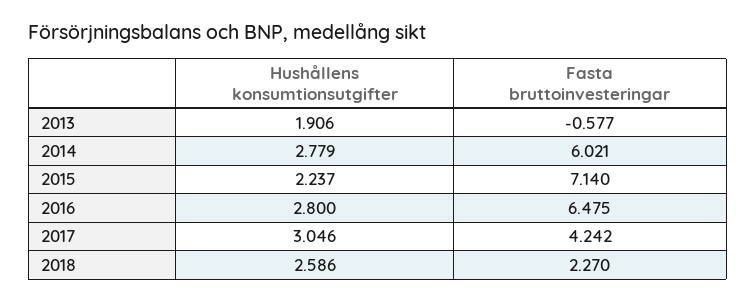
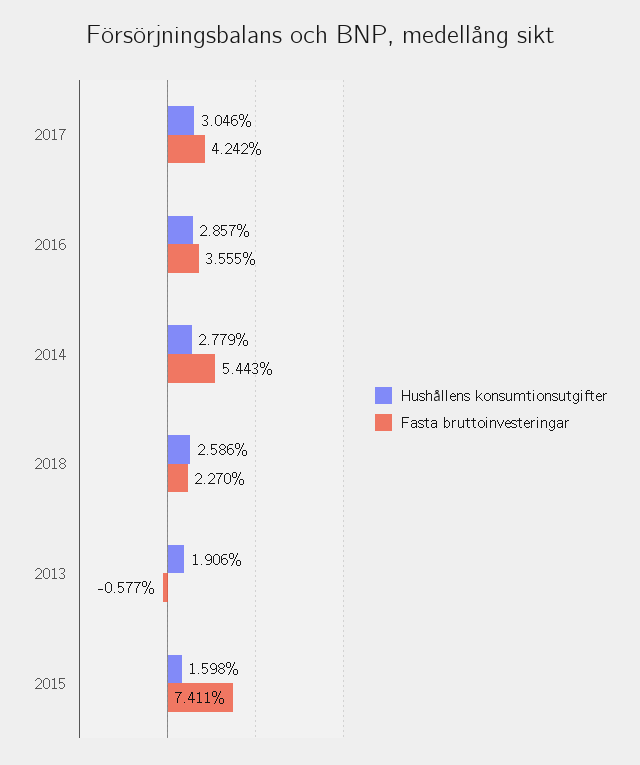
Fasta bruttoinvesteringar, 2014: 6.021 -> 5.443
Hushållens konsumtionsutgifter, 2015: 2.237 -> 1.598
Fasta bruttoinvesteringar, 2015: 7.14 -> 7.411
Hushållens konsumtionsutgifter, 2016: 2.8 -> 2.857
Fasta bruttoinvesteringar, 2016: 6.475 -> 3.555

